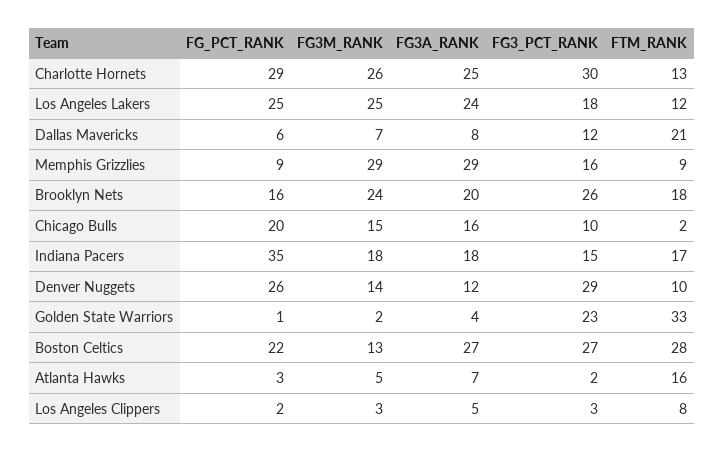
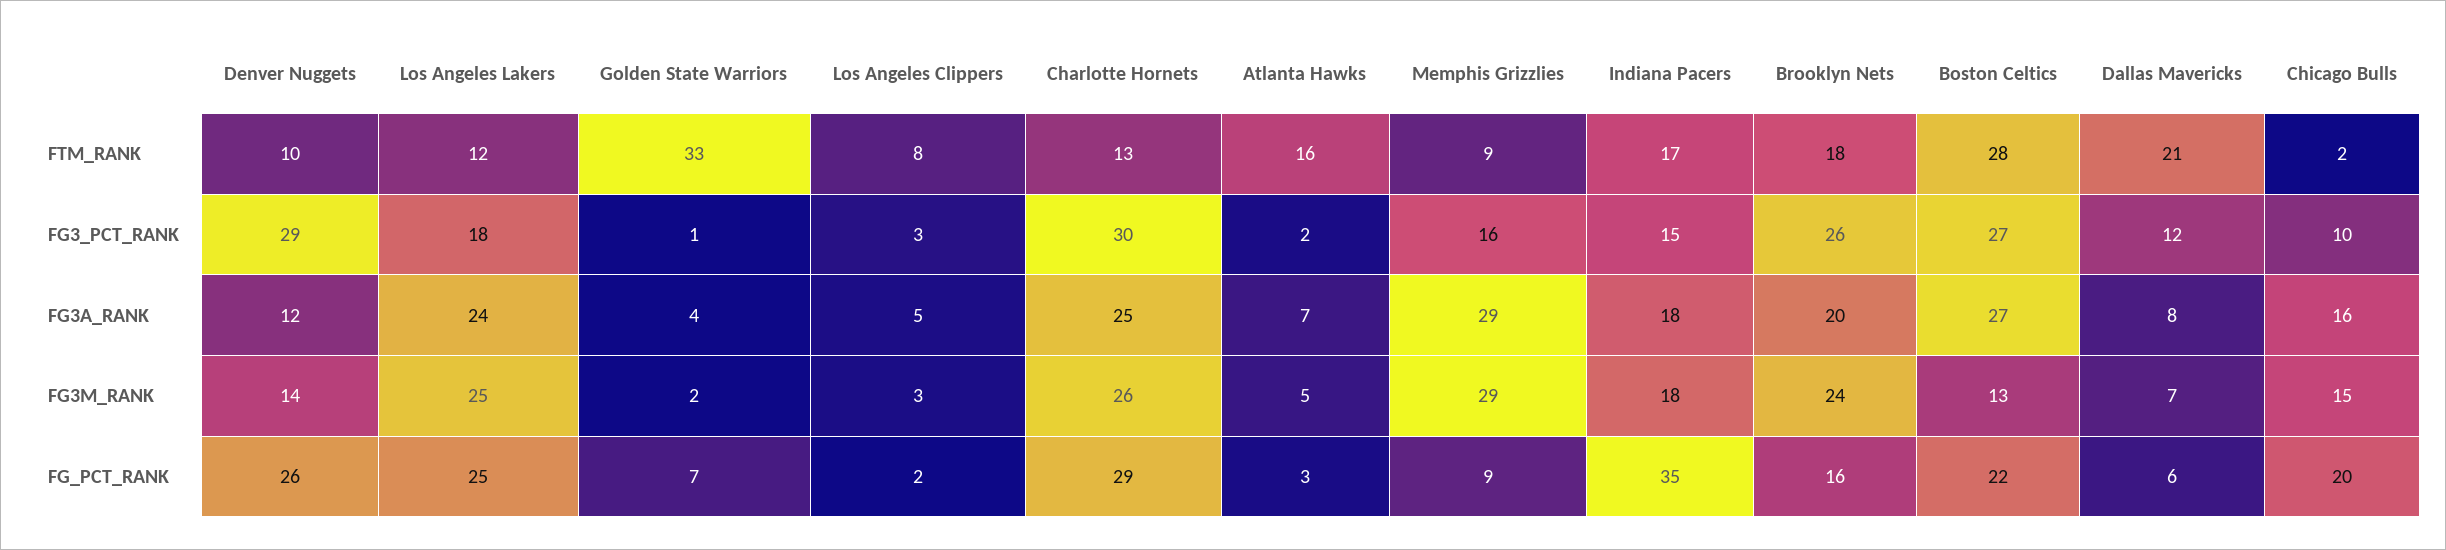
FG_PCT_RANK, Golden State Warriors: 1 -> 7
FG3_PCT_RANK, Golden State Warriors: 23 -> 1

